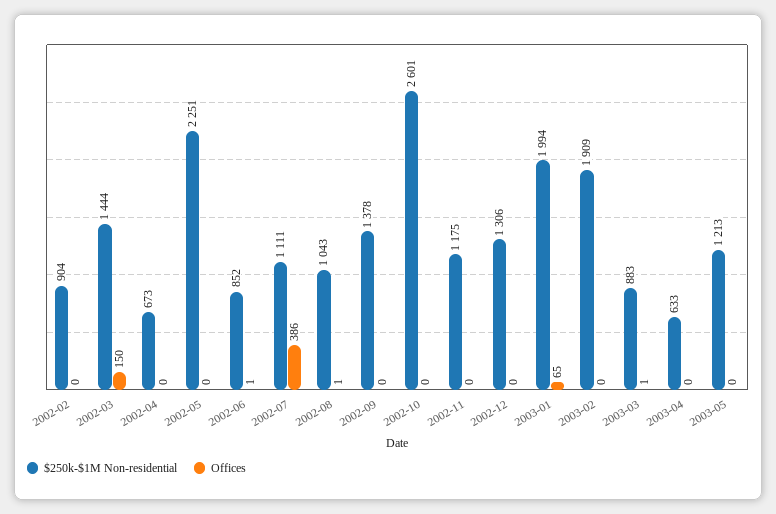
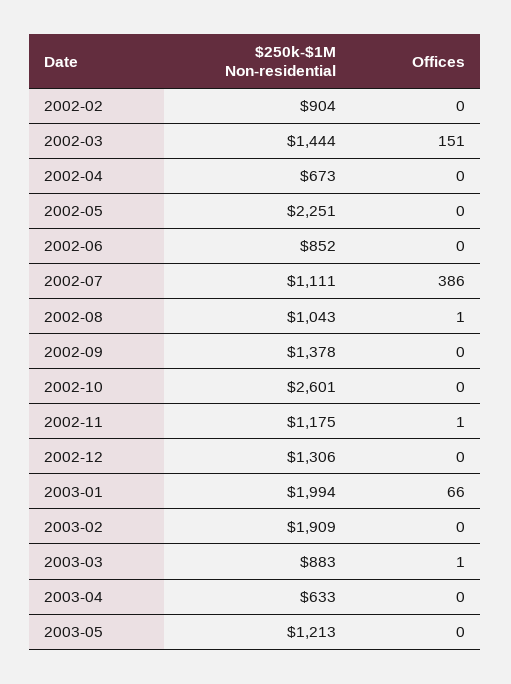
Offices, 2002-03: 150 -> 151
Offices, 2002-06: 1 -> 0
Offices, 2002-11: 0 -> 1
Offices, 2003-01: 65 -> 66

